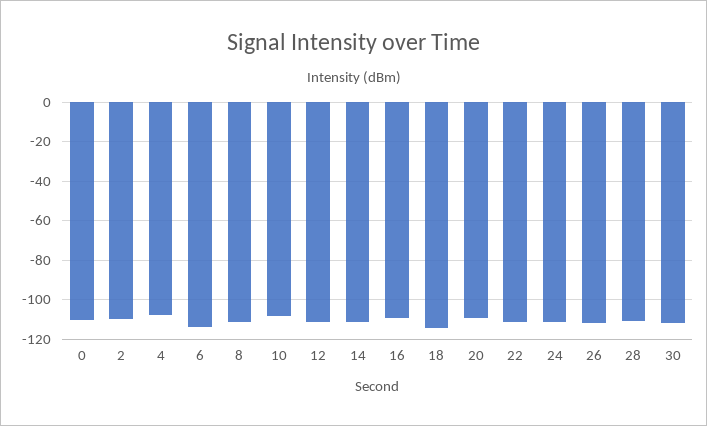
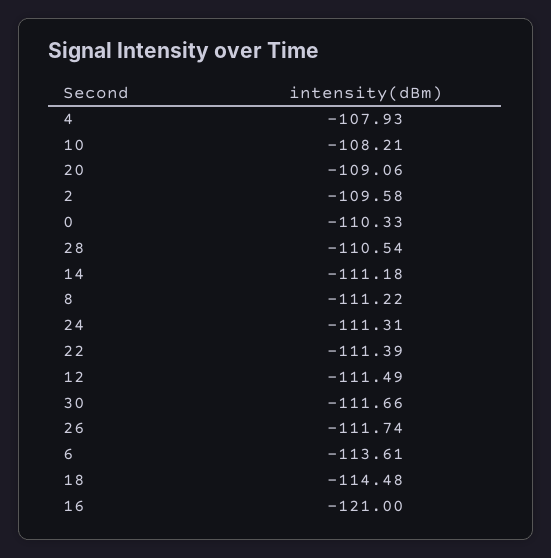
16: -110 -> -121

